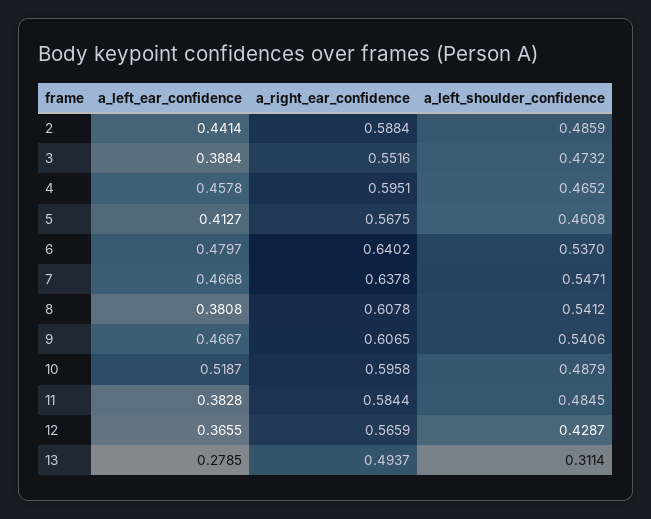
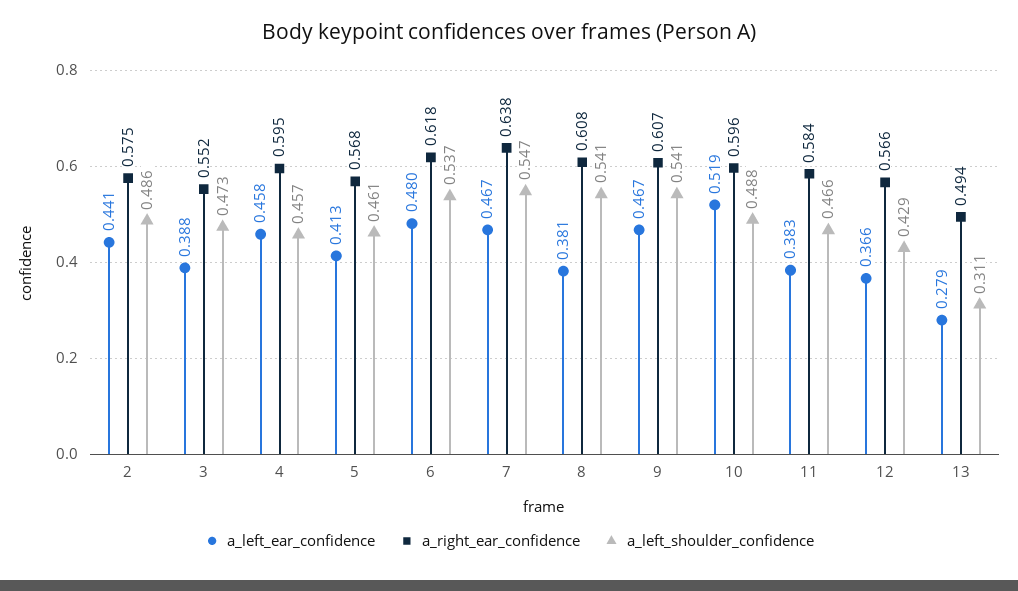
a_right_ear_confidence, 2: 0.5884 -> 0.575
a_left_shoulder_confidence, 4: 0.4652 -> 0.457
a_right_ear_confidence, 6: 0.6402 -> 0.618
a_left_shoulder_confidence, 11: 0.4845 -> 0.466

